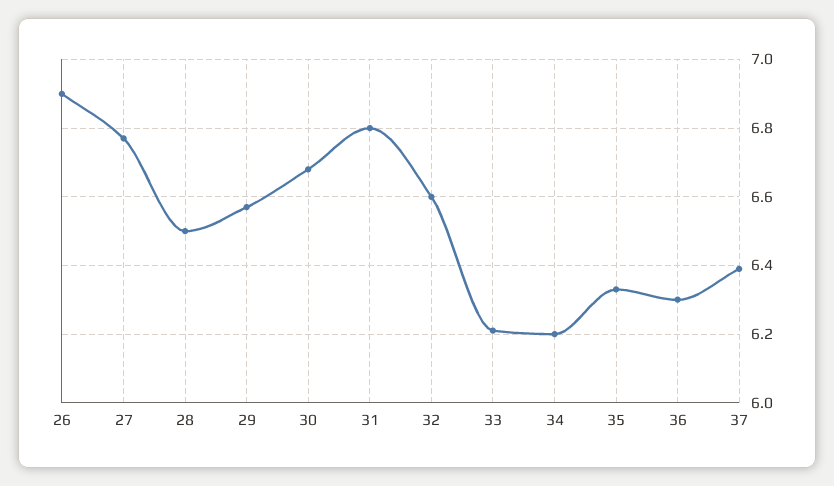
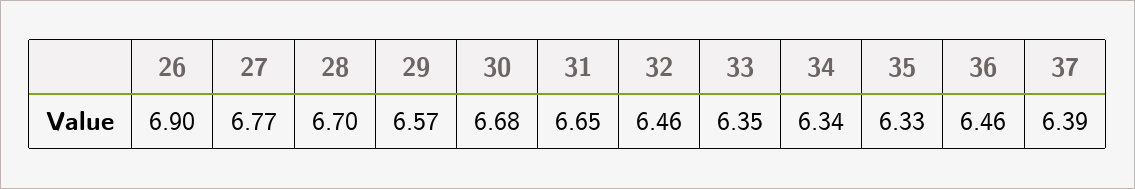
28: 6.5 -> 6.7
31: 6.8 -> 6.65
32: 6.6 -> 6.46
33: 6.2 -> 6.35
34: 6.2 -> 6.34
36: 6.3 -> 6.46

